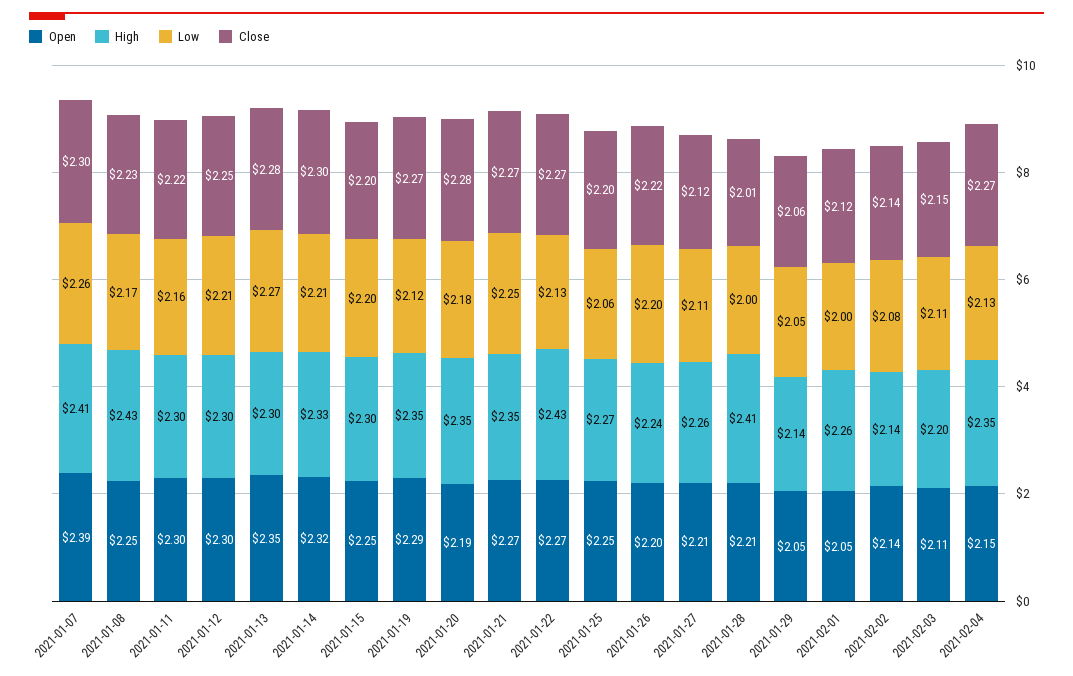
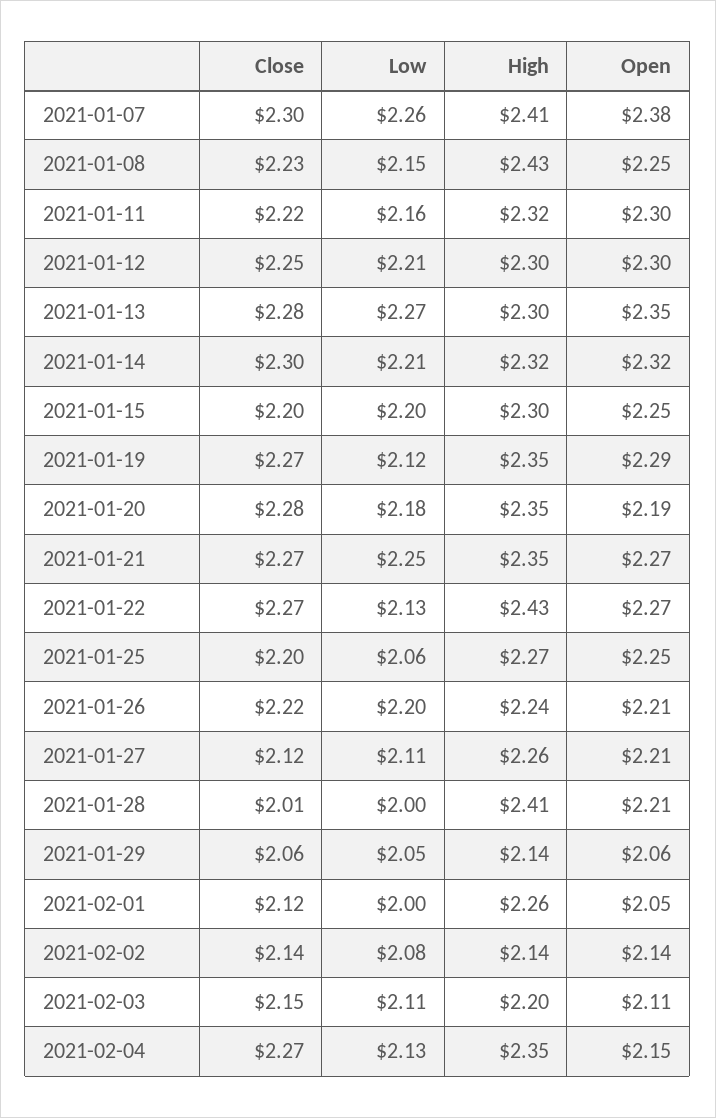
Open, 2021-01-07: 2.39 -> 2.38
Low, 2021-01-08: 2.17 -> 2.15
High, 2021-01-11: 2.3 -> 2.32
High, 2021-01-14: 2.33 -> 2.32
Open, 2021-01-26: 2.2 -> 2.21
Open, 2021-01-29: 2.05 -> 2.06

